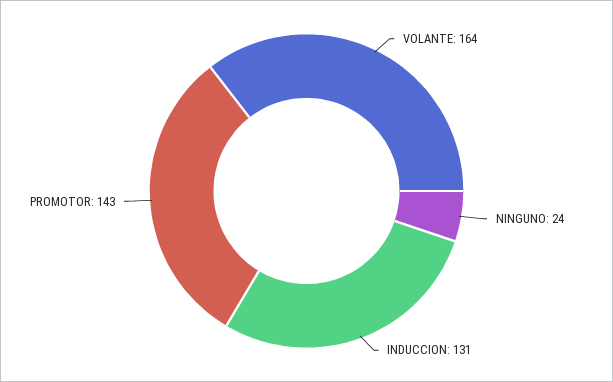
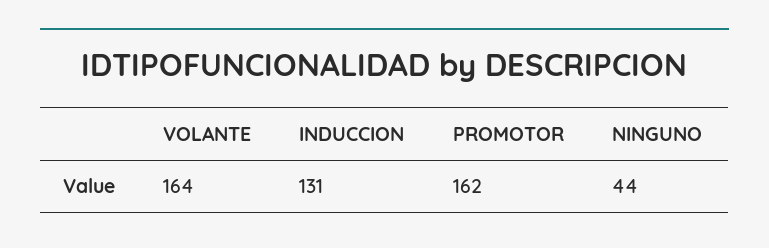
NINGUNO: 24 -> 44
PROMOTOR: 143 -> 162

